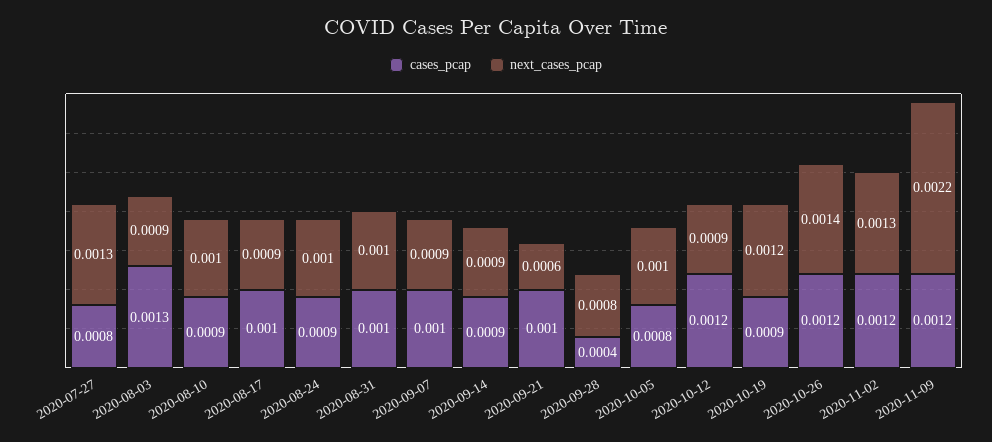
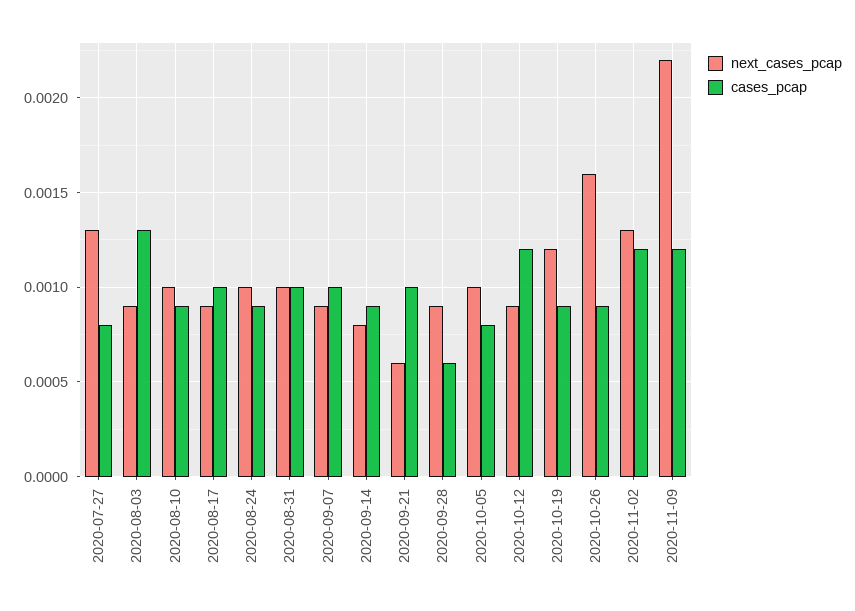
next_cases_pcap, 2020-09-14: 0.0009 -> 0.0008
cases_pcap, 2020-09-28: 0.0004 -> 0.0006
next_cases_pcap, 2020-09-28: 0.0008 -> 0.0009
cases_pcap, 2020-10-26: 0.0012 -> 0.0009
next_cases_pcap, 2020-10-26: 0.0014 -> 0.0016

